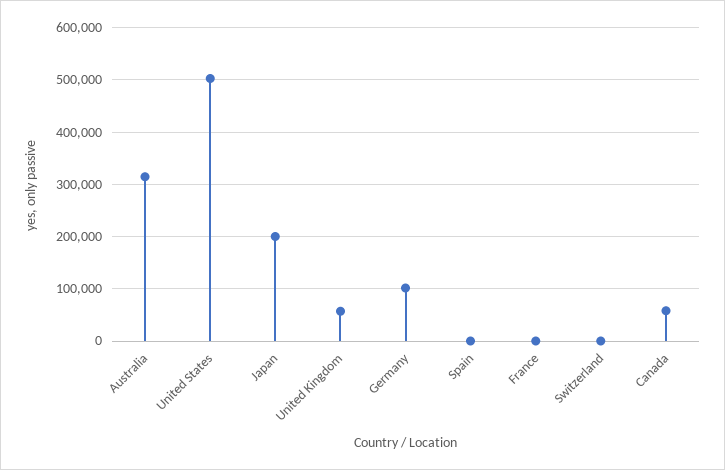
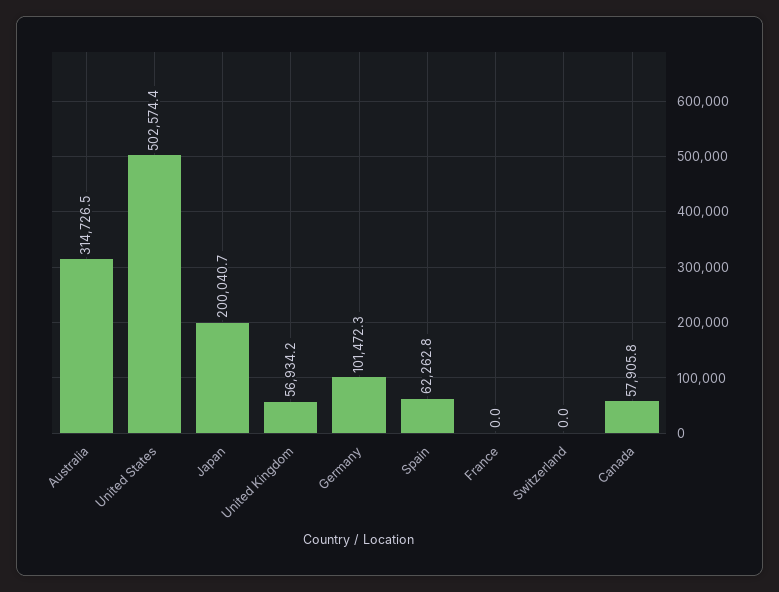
Spain: 0 -> 62262.8

